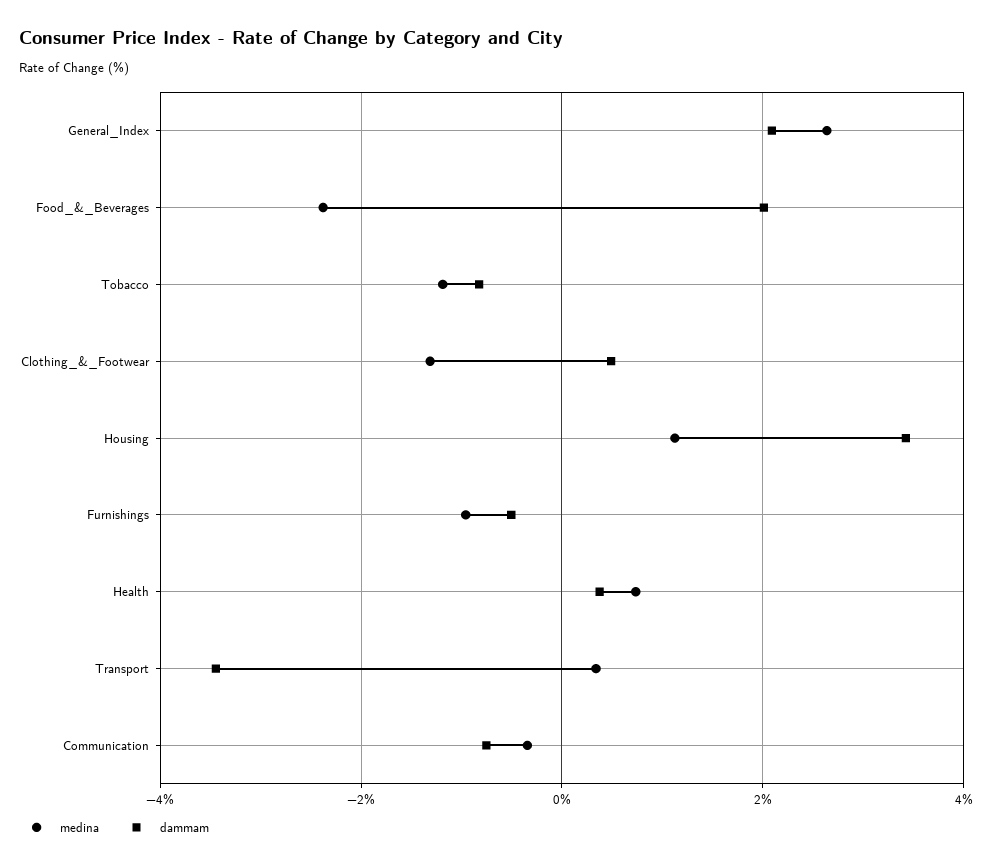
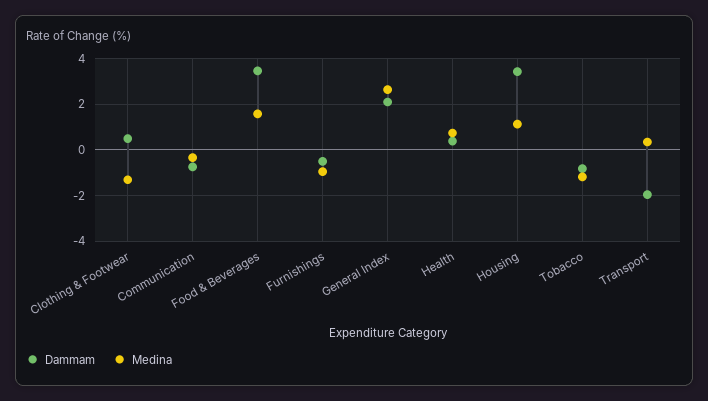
medina, Food_&_Beverages: -2.4 -> 1.5
dammam, Food_&_Beverages: 2 -> 3.5
dammam, Transport: -3.4 -> -2

